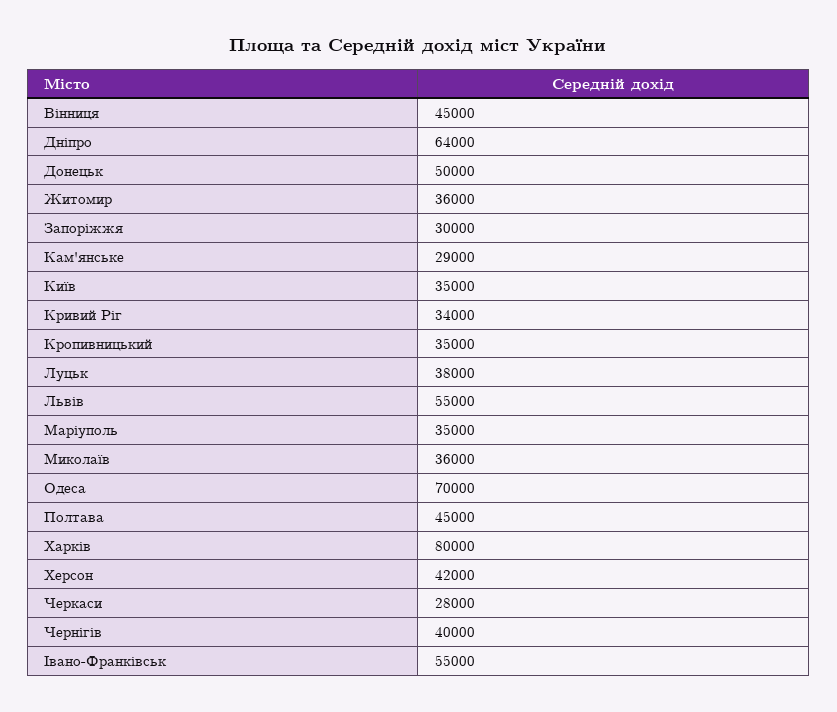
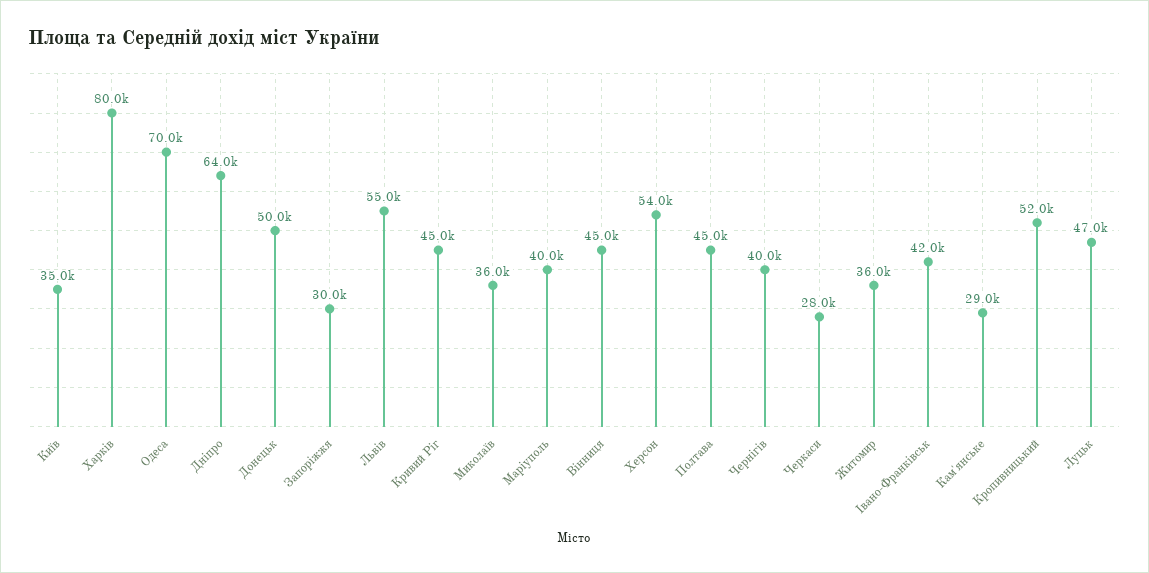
Кривий Ріг: 34000 -> 45000
Кропивницький: 35000 -> 52000
Луцьк: 38000 -> 47000
Маріуполь: 35000 -> 40000
Херсон: 42000 -> 54000
Івано-Франківськ: 55000 -> 42000

